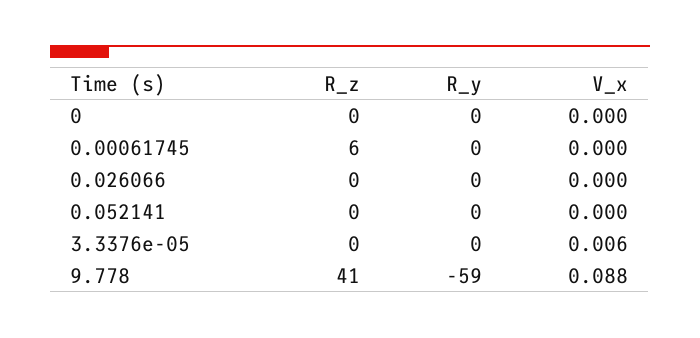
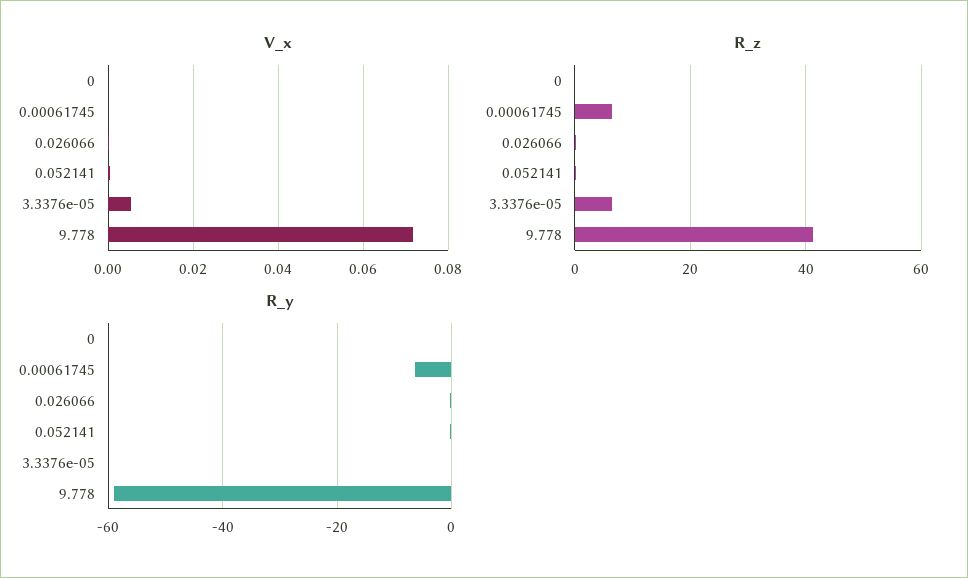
R_y, 0.00061745: 0 -> -6
R_z, 3.3376e-05: 0 -> 6
V_x, 9.778: 0.088 -> 0.072

